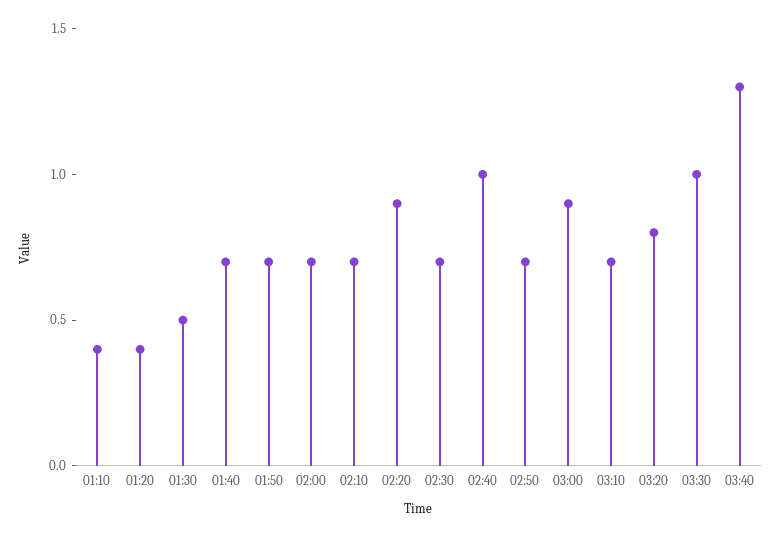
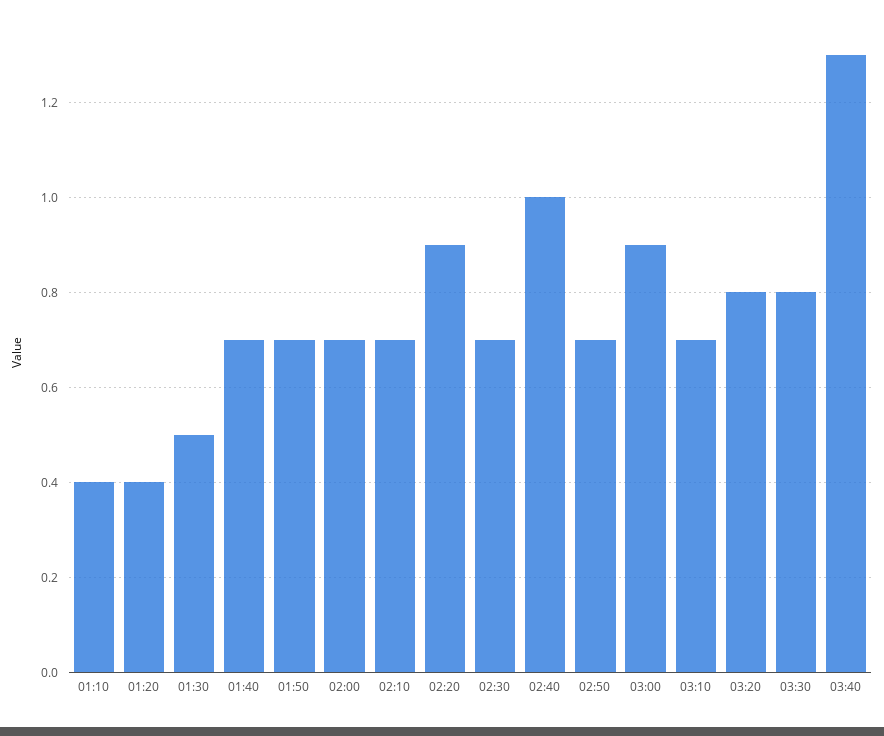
03:30: 1 -> 0.8

